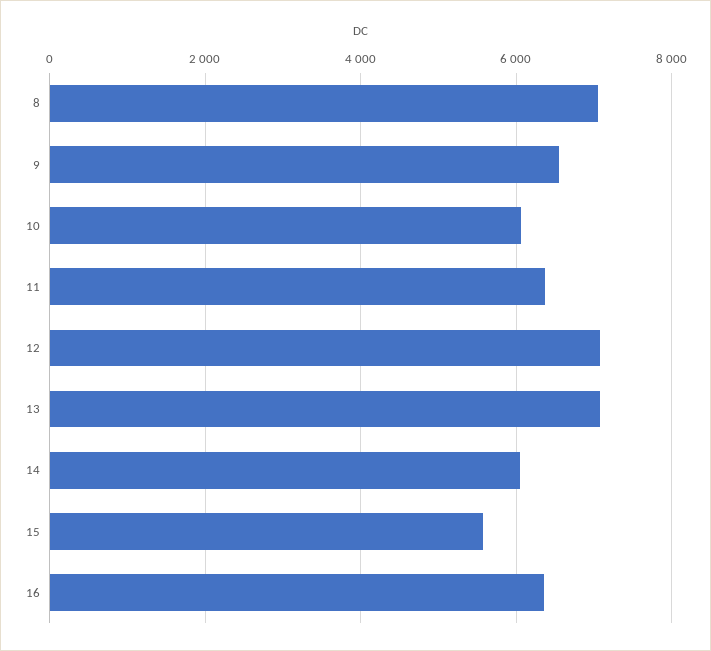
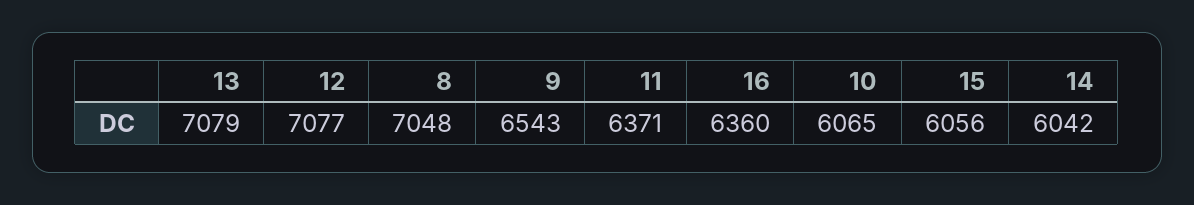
15: 5600 -> 6056

